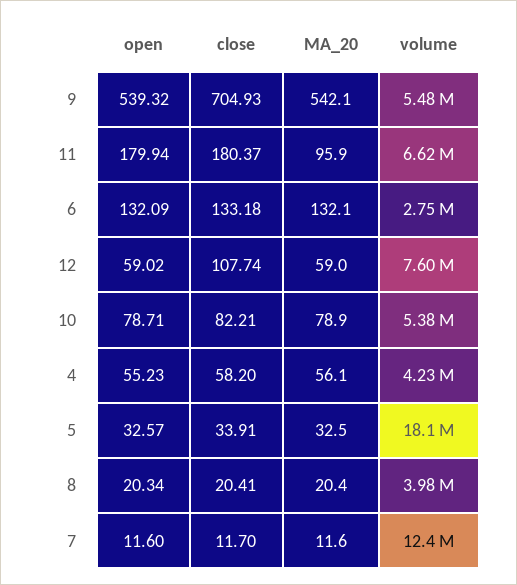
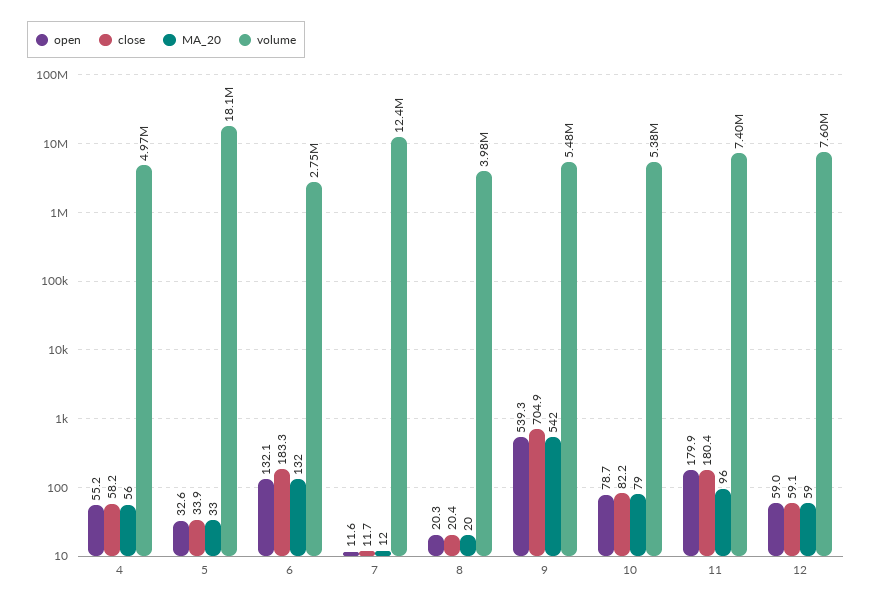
volume, 11: 6620000 -> 7400000
close, 6: 133.18 -> 183.3
close, 12: 107.74 -> 59.1
volume, 4: 4230000 -> 4970000

